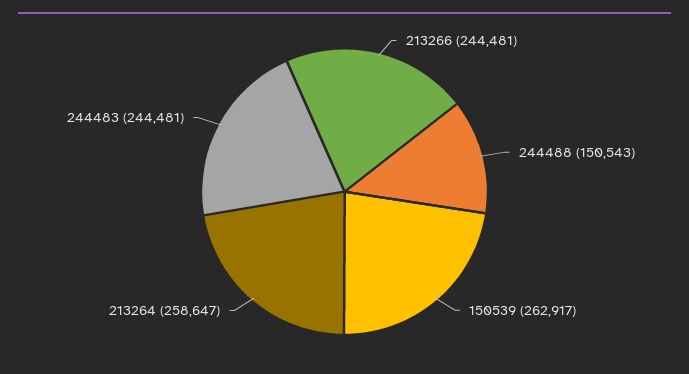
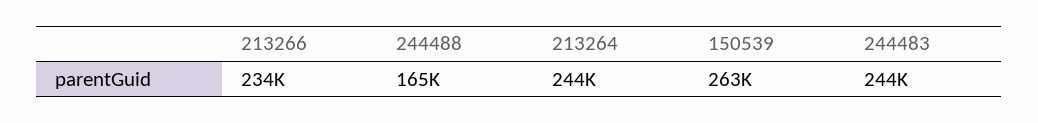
213266: 244481 -> 234000
244488: 150543 -> 165000
213264: 258647 -> 244000

